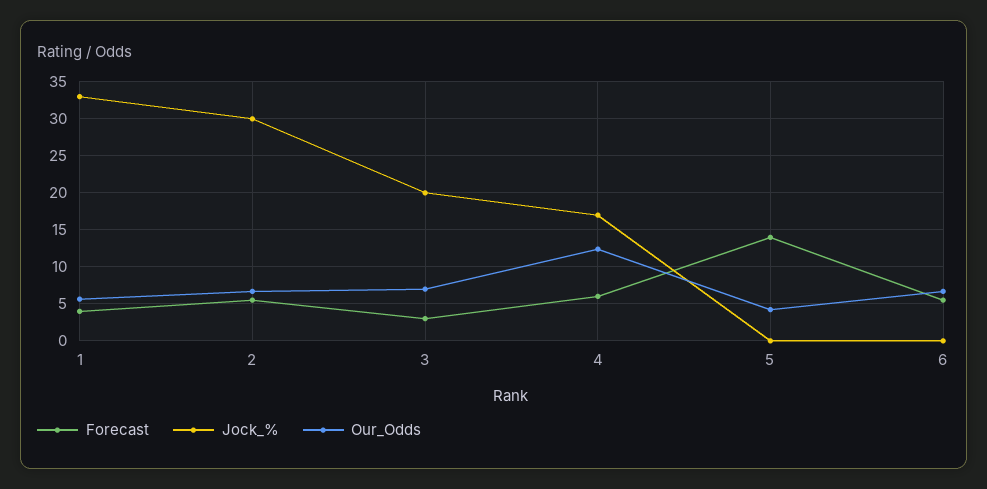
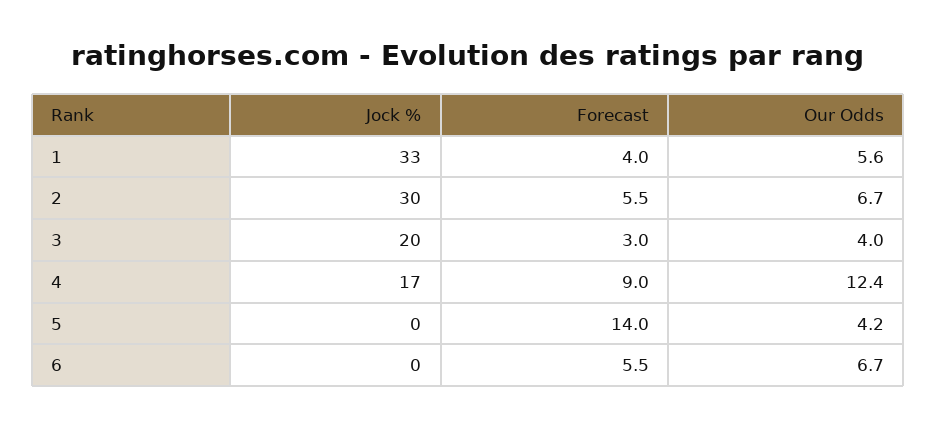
Our_Odds, 3: 7 -> 4
Forecast, 4: 6 -> 9

